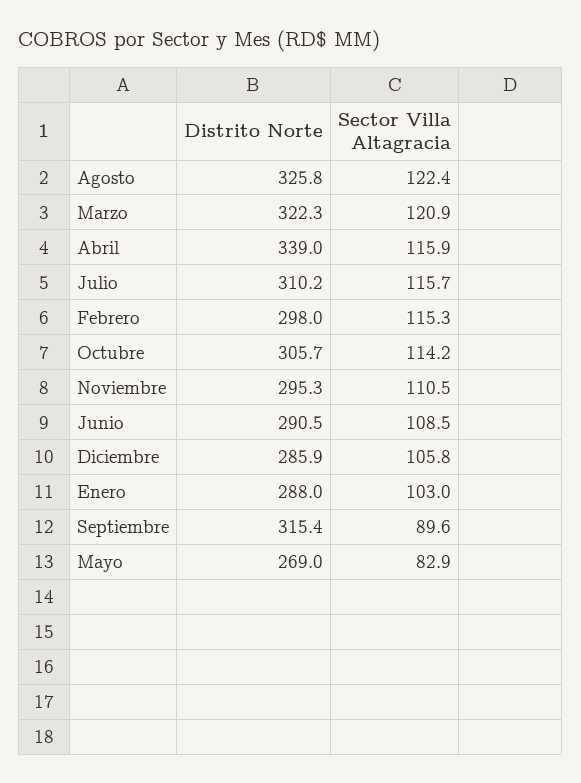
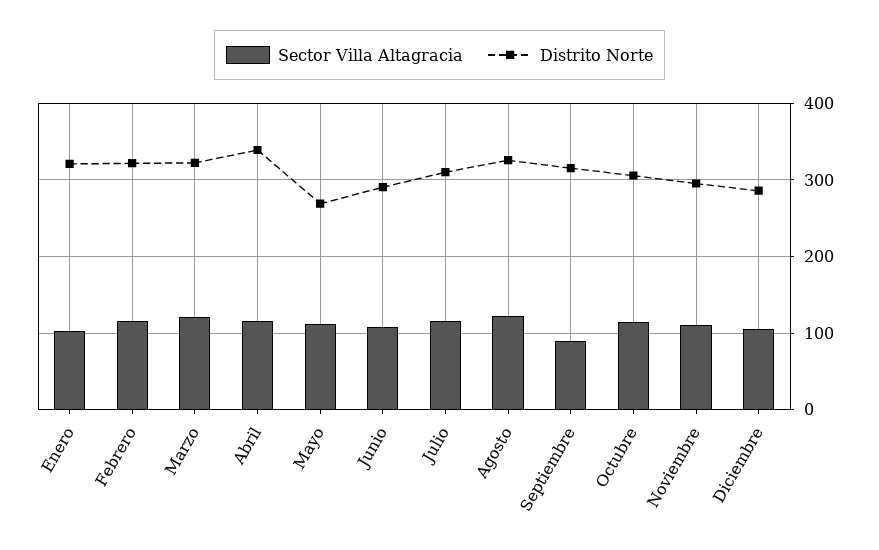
Distrito Norte, Febrero: 298 -> 320
Distrito Norte, Enero: 288 -> 320
Sector Villa Altagracia, Mayo: 82.9 -> 110

